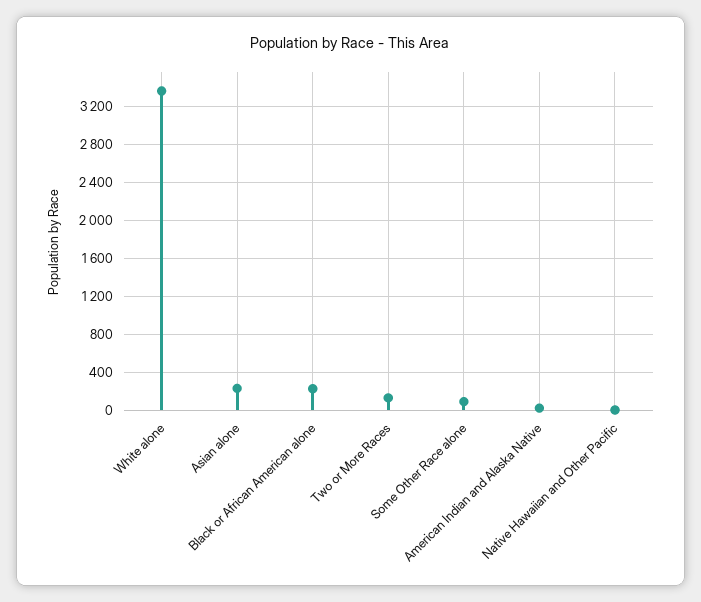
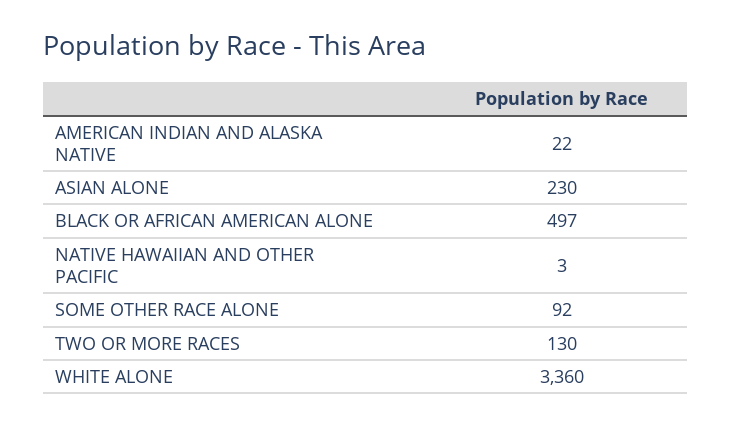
Black or African American alone: 200 -> 497

